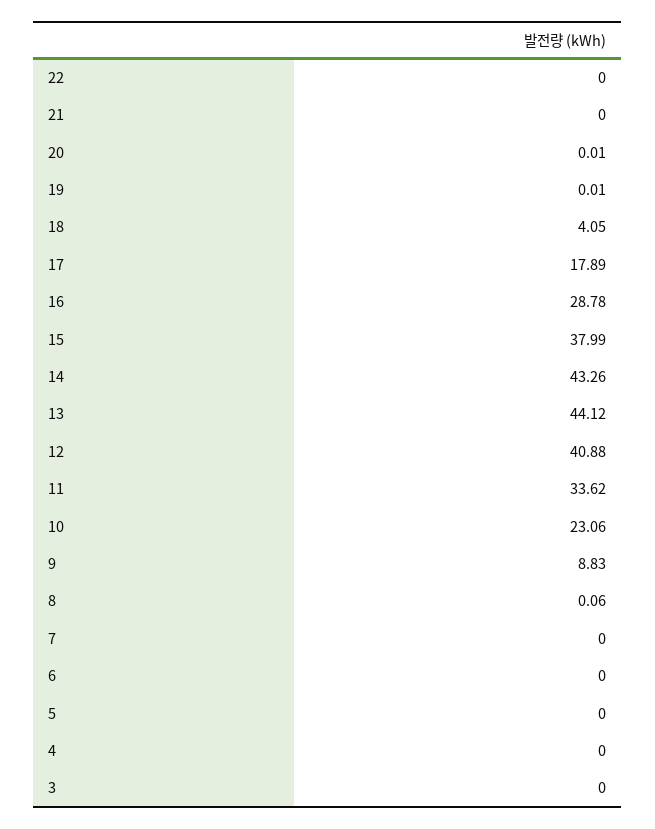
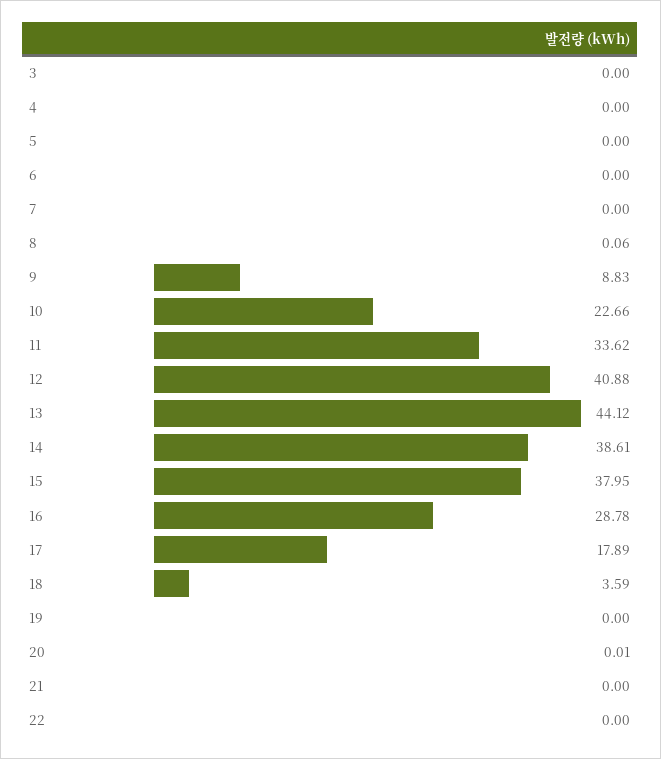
19: 0.01 -> 0
18: 4.05 -> 3.59
15: 37.99 -> 37.95
14: 43.26 -> 38.61
10: 23.06 -> 22.66

